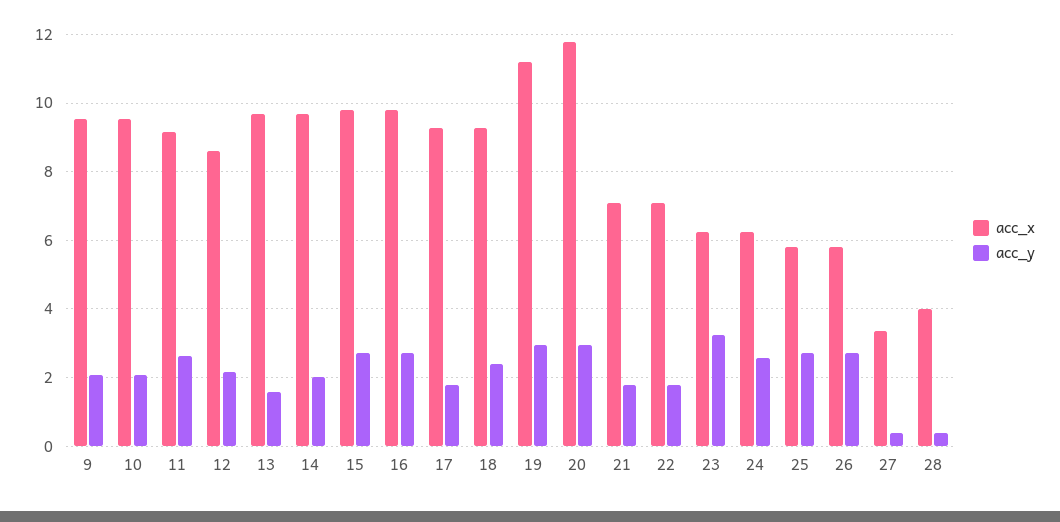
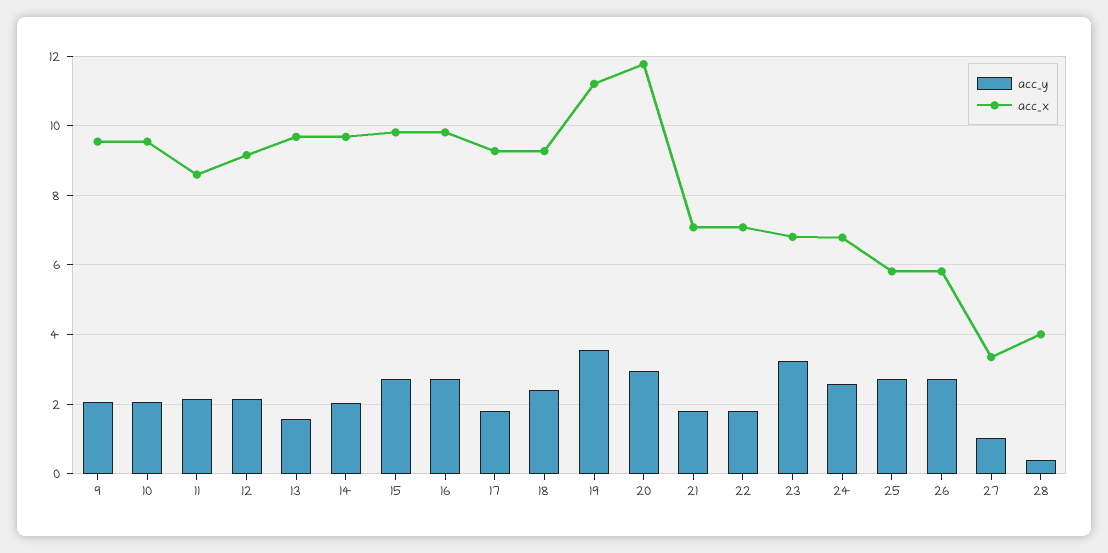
acc_x, 11: 9.2 -> 8.6
acc_y, 11: 2.6 -> 2.2
acc_x, 12: 8.6 -> 9.2
acc_y, 19: 3 -> 3.6
acc_x, 23: 6.2 -> 6.8
acc_x, 24: 6.2 -> 6.8
acc_y, 27: 0.4 -> 1

